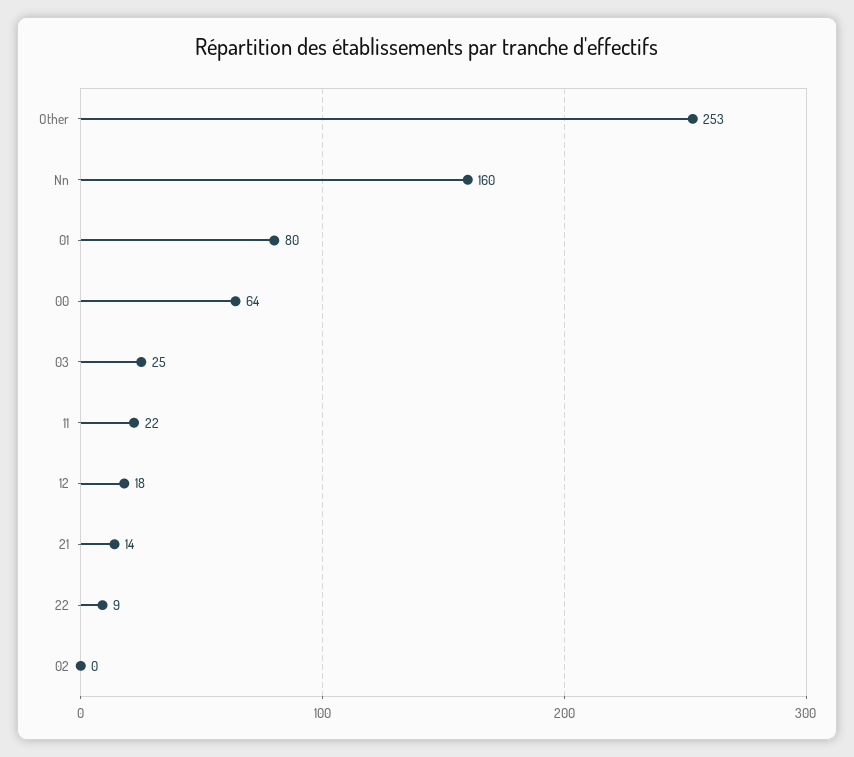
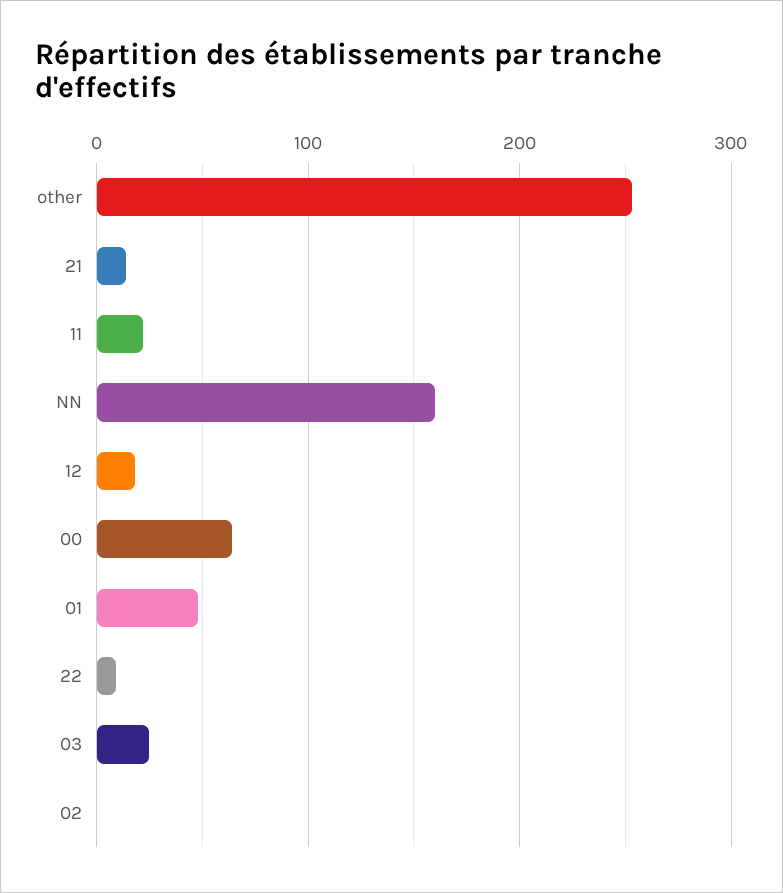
01: 80 -> 50

